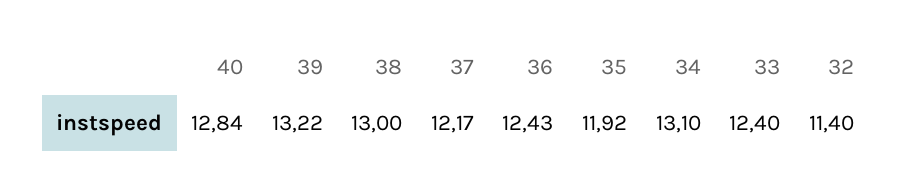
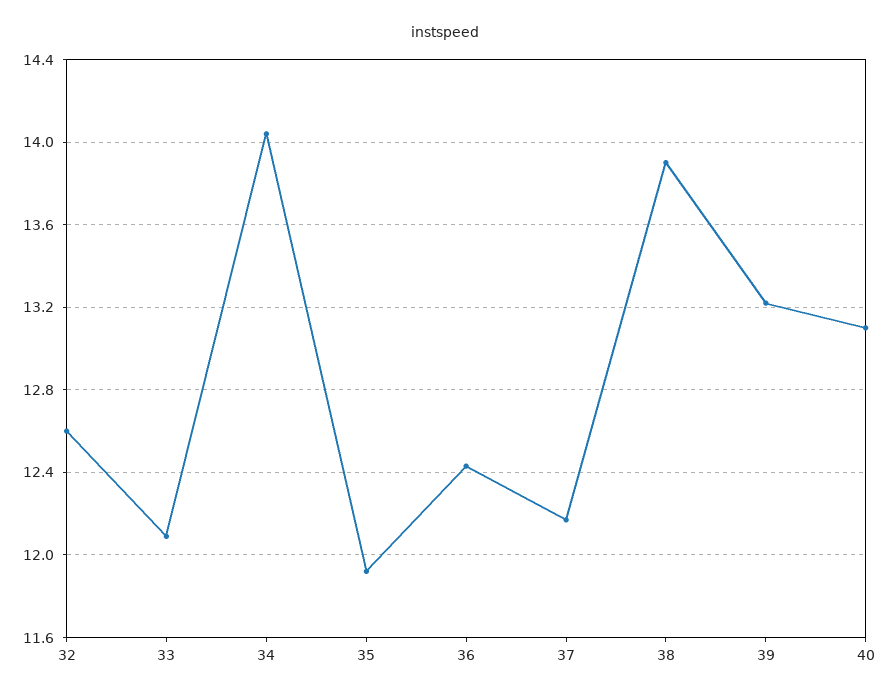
40: 12.84 -> 13.1
38: 13 -> 13.9
34: 13.1 -> 14.05
33: 12.4 -> 12.1
32: 11.4 -> 12.6

